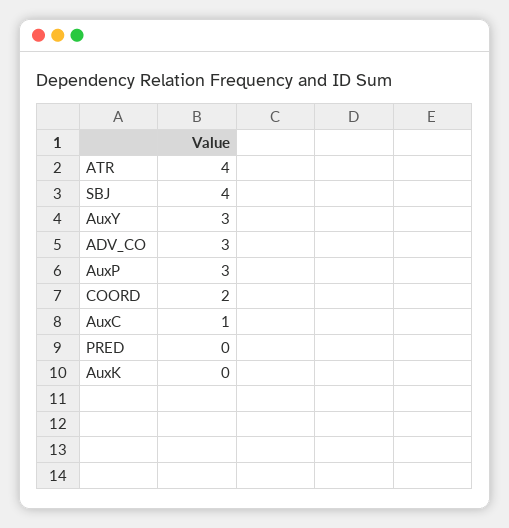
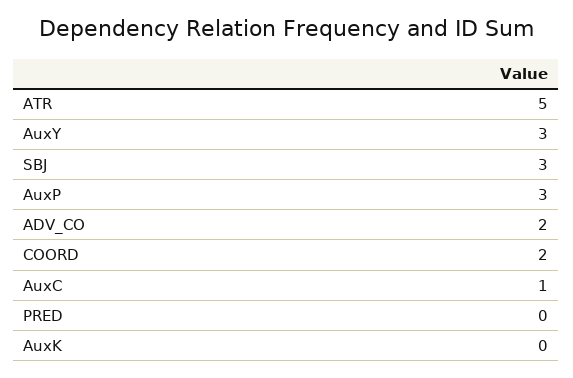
ATR: 4 -> 5
SBJ: 4 -> 3
ADV_CO: 3 -> 2

